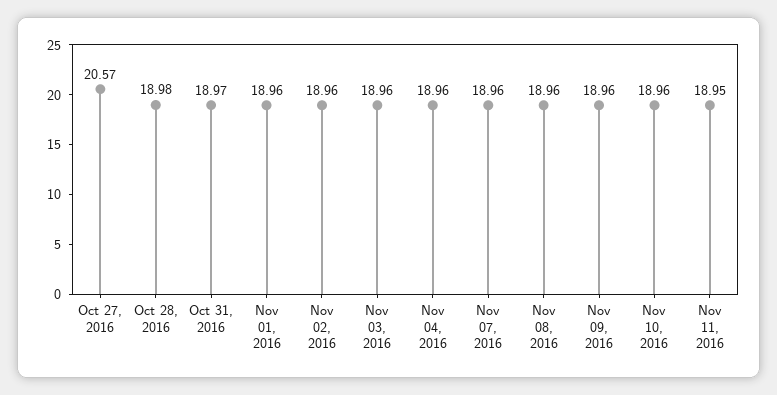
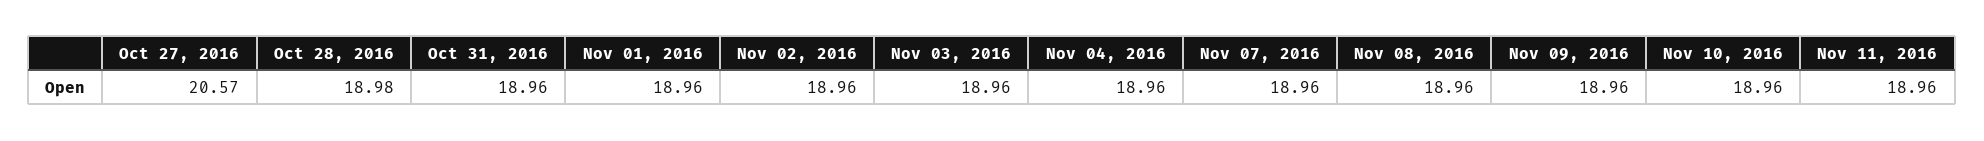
Oct 31, 2016: 18.97 -> 18.96
Nov 11, 2016: 18.95 -> 18.96

